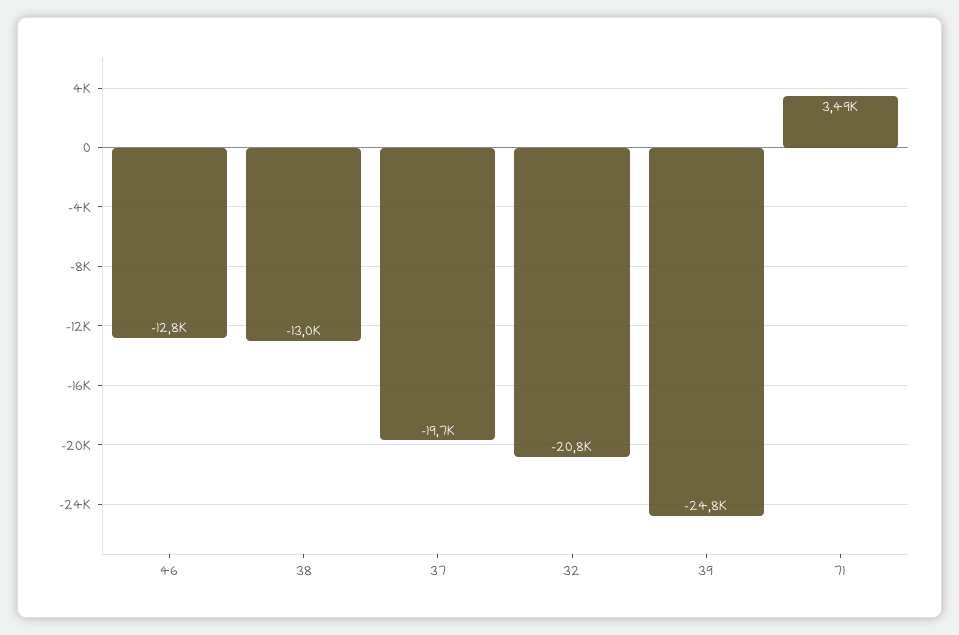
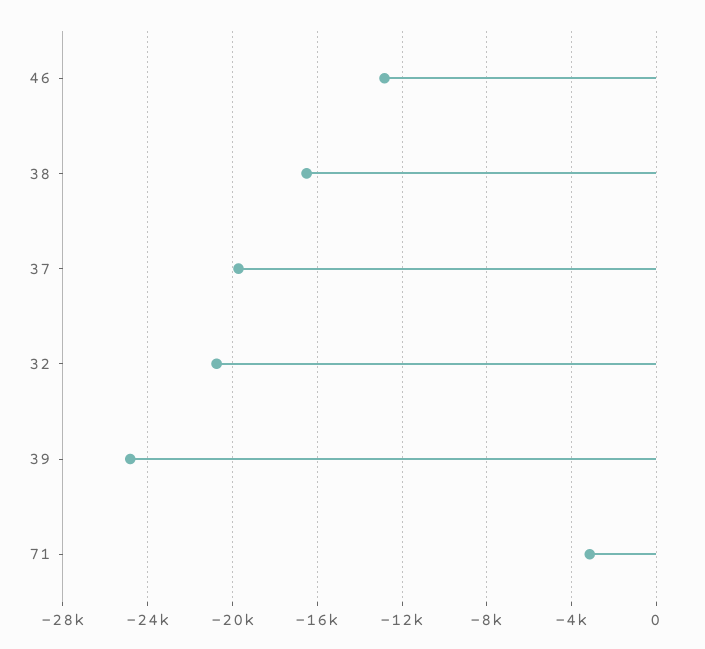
38: -13000 -> -16500
71: 3490 -> -3000

